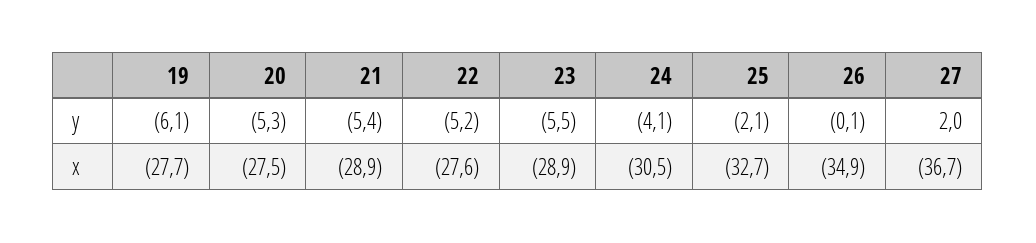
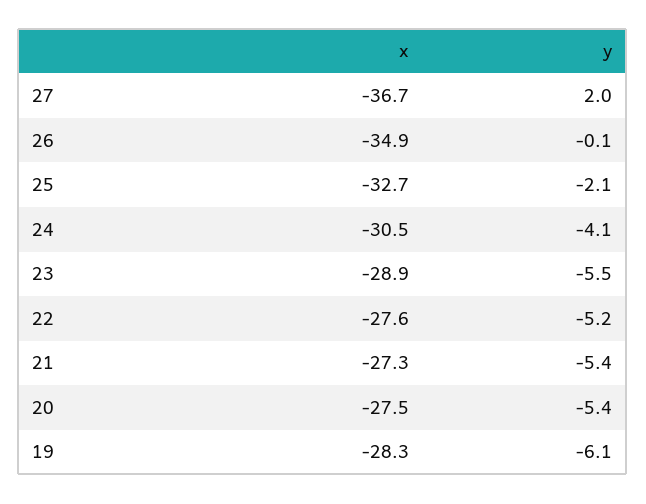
20, y: -5.3 -> -5.4
19, x: -27.7 -> -28.3
21, x: -28.9 -> -27.3

